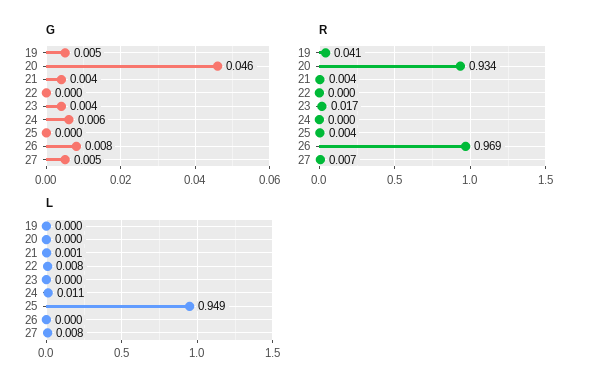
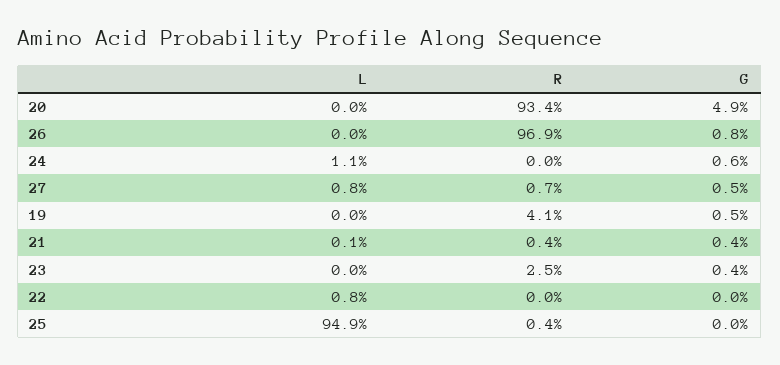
G, 20: 0.046 -> 0.049
R, 23: 0.017 -> 0.025

